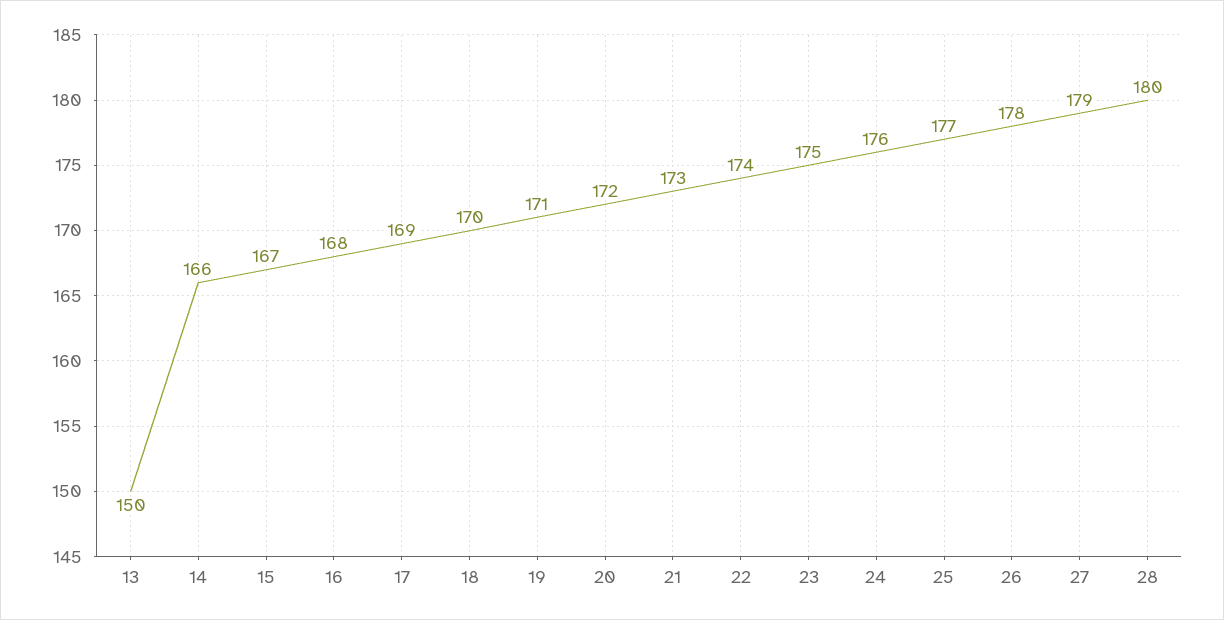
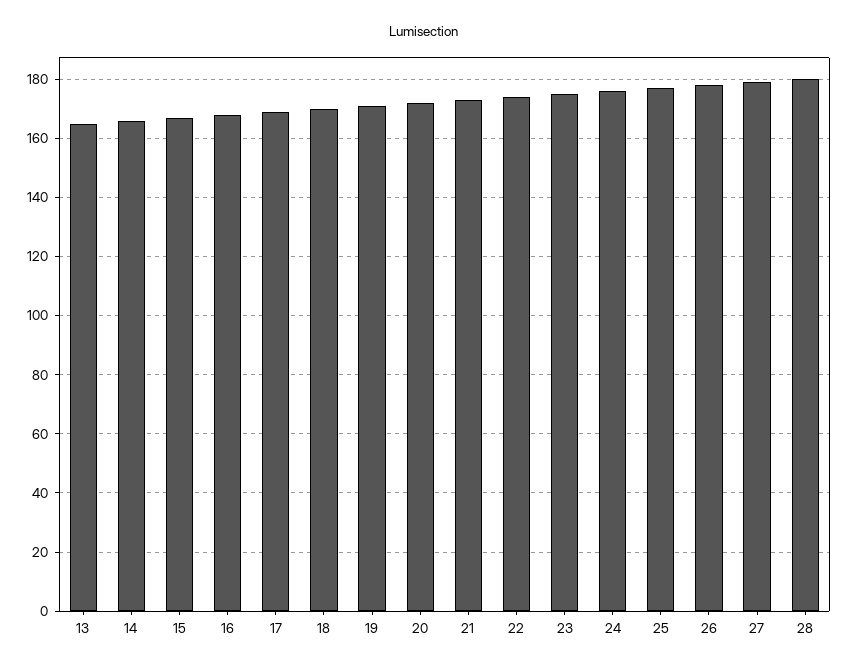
13: 150 -> 165

